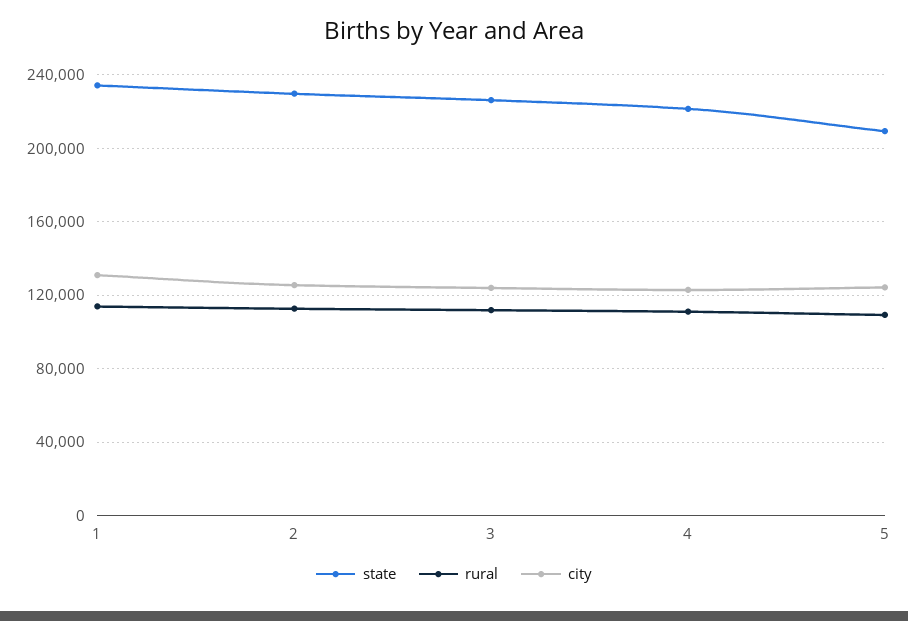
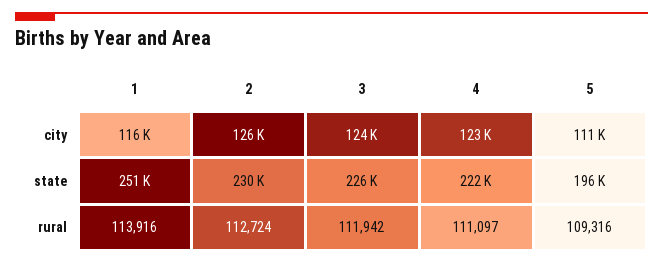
state, 1: 235000 -> 251000
city, 1: 130000 -> 116000
state, 5: 210000 -> 196000
city, 5: 125000 -> 111000

